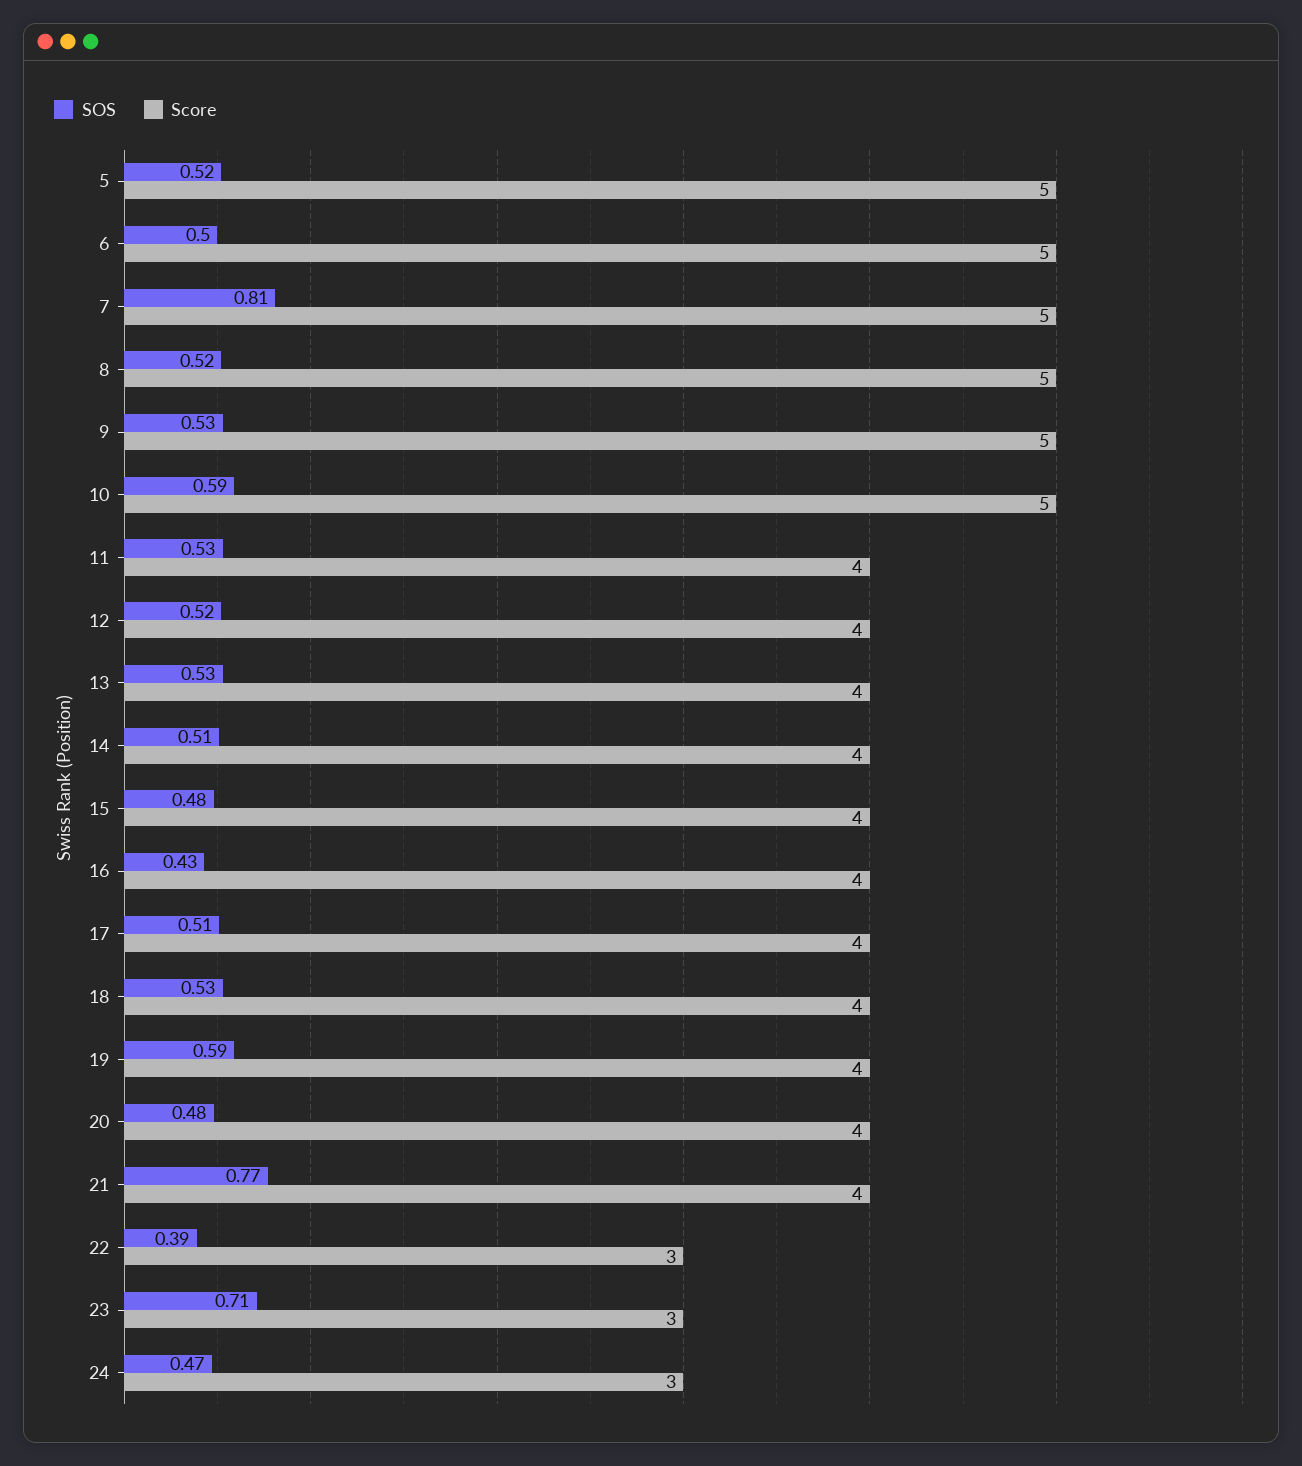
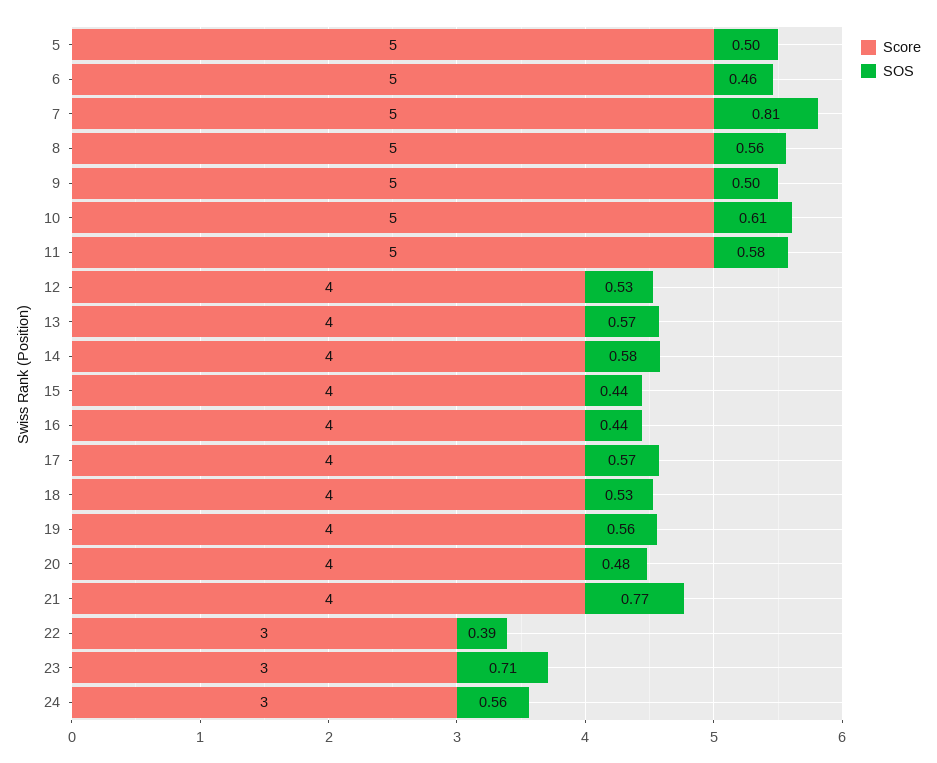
SOS, 5: 0.52 -> 0.5
SOS, 6: 0.5 -> 0.46
SOS, 8: 0.52 -> 0.56
SOS, 9: 0.53 -> 0.5
SOS, 10: 0.59 -> 0.61
SOS, 11: 0.53 -> 0.58
Score, 11: 4 -> 5
SOS, 12: 0.52 -> 0.53
SOS, 13: 0.53 -> 0.57
SOS, 14: 0.51 -> 0.58
SOS, 15: 0.48 -> 0.44
SOS, 16: 0.43 -> 0.44
SOS, 17: 0.51 -> 0.57
SOS, 19: 0.59 -> 0.56
SOS, 24: 0.47 -> 0.56

